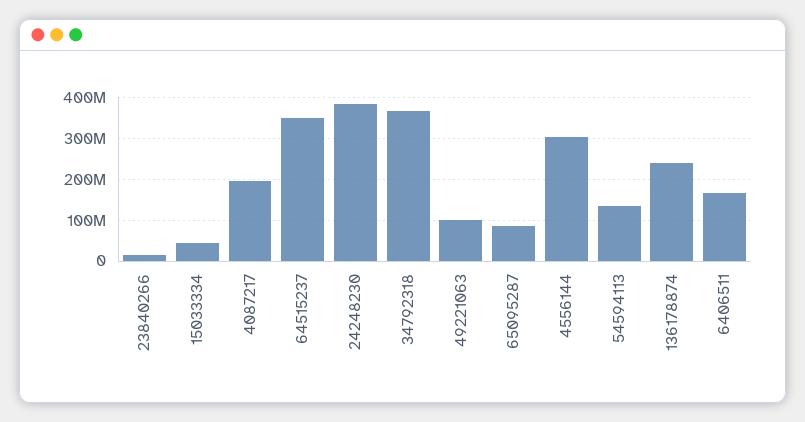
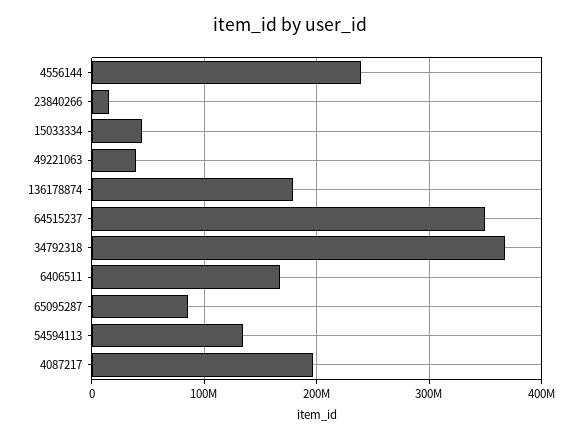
24248230: 380000000 -> none
49221063: 100000000 -> 40000000
4556144: 300000000 -> 240000000
136178874: 240000000 -> 180000000

